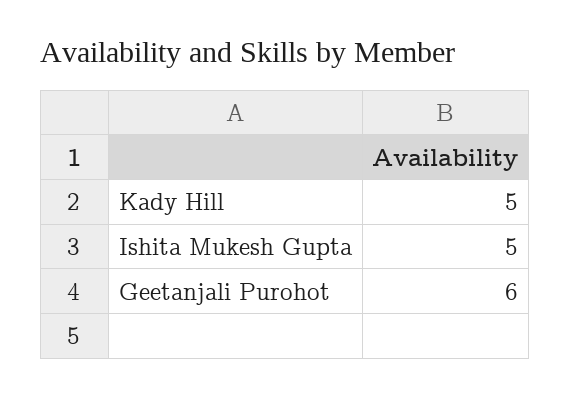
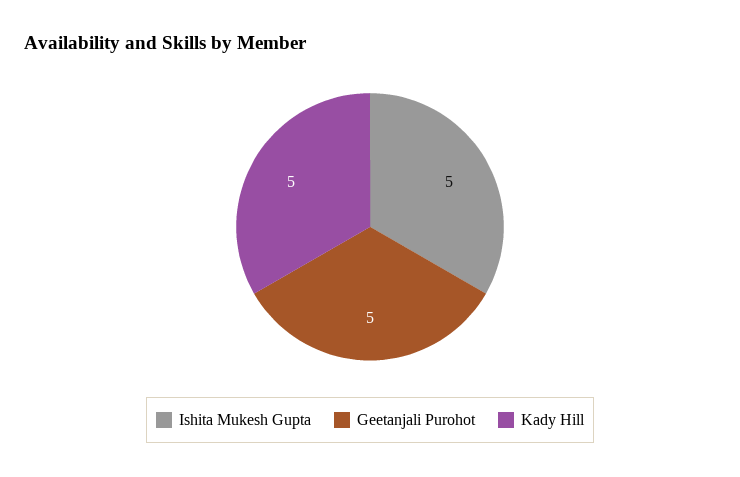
Geetanjali Purohot: 6 -> 5

